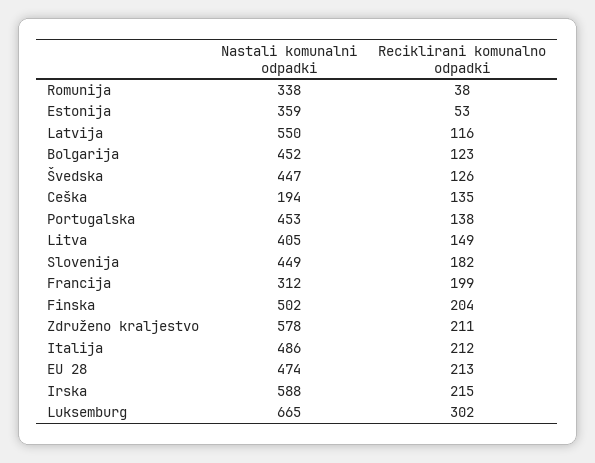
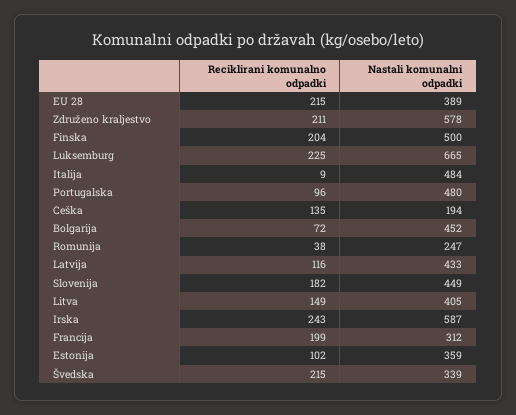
Nastali komunalni odpadki, Romunija: 338 -> 247
Reciklirani komunalno odpadki, Estonija: 53 -> 102
Nastali komunalni odpadki, Latvija: 550 -> 433
Reciklirani komunalno odpadki, Bolgarija: 123 -> 72
Nastali komunalni odpadki, Švedska: 447 -> 339
Reciklirani komunalno odpadki, Švedska: 126 -> 215
Nastali komunalni odpadki, Portugalska: 453 -> 480
Reciklirani komunalno odpadki, Portugalska: 138 -> 96
Nastali komunalni odpadki, Finska: 502 -> 500
Nastali komunalni odpadki, Italija: 486 -> 484
Reciklirani komunalno odpadki, Italija: 212 -> 9
Nastali komunalni odpadki, EU 28: 474 -> 389
Reciklirani komunalno odpadki, EU 28: 213 -> 215
Nastali komunalni odpadki, Irska: 588 -> 587
Reciklirani komunalno odpadki, Irska: 215 -> 243
Reciklirani komunalno odpadki, Luksemburg: 302 -> 225

